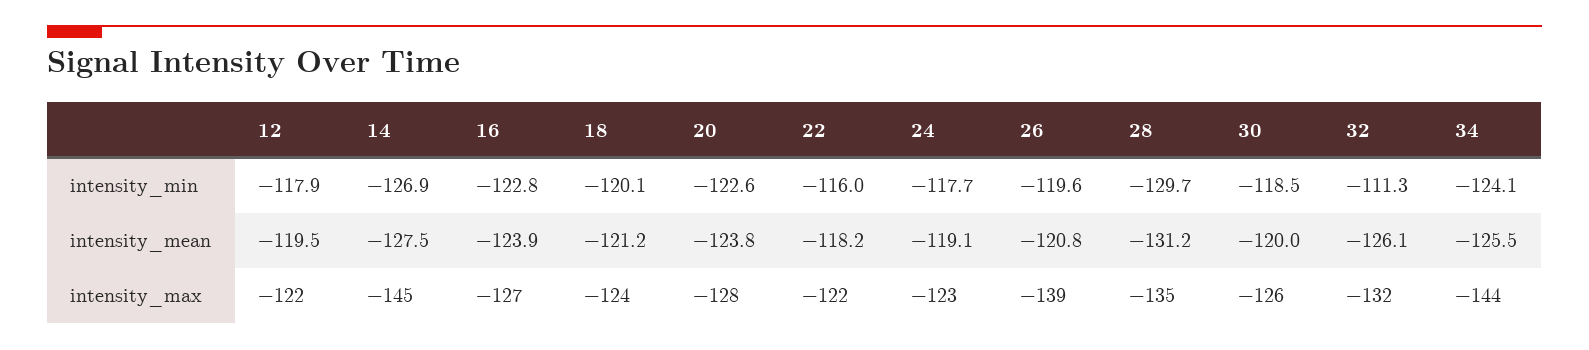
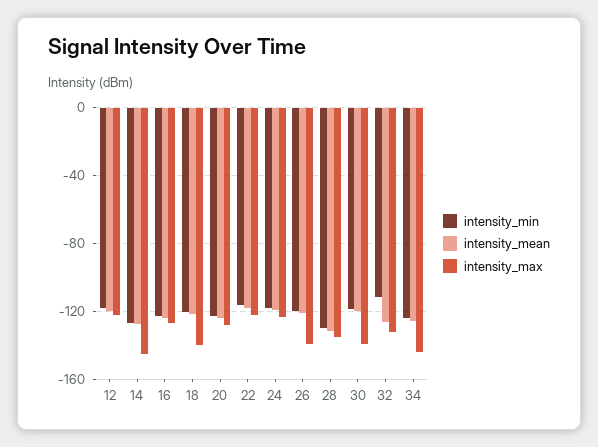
intensity_max, 18: -124 -> -140
intensity_max, 30: -126 -> -140

